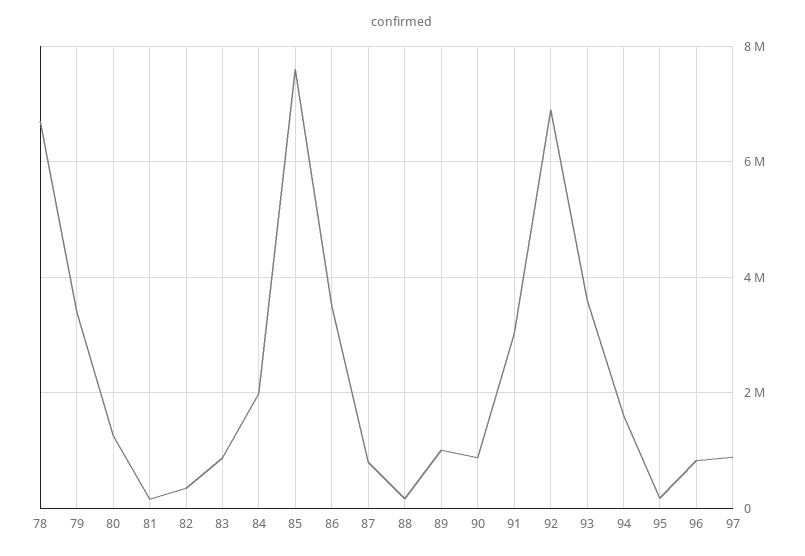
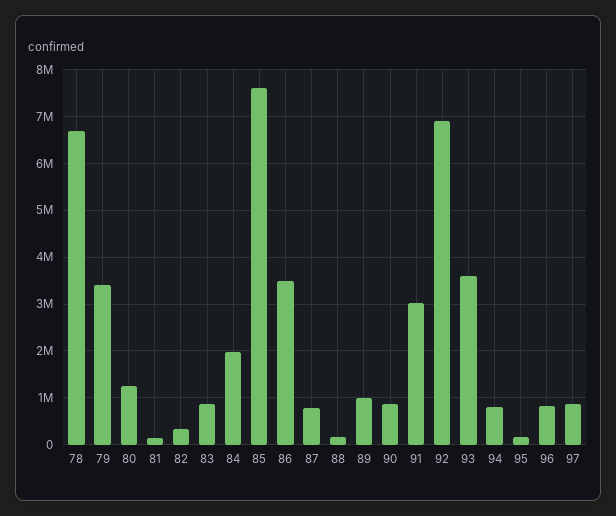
94: 1600000 -> 800000

